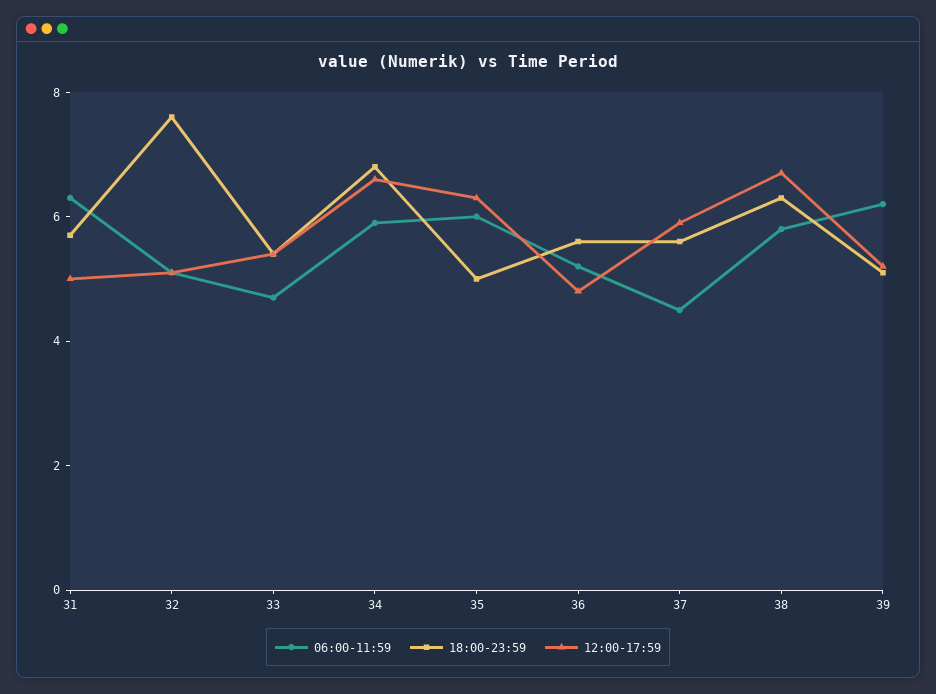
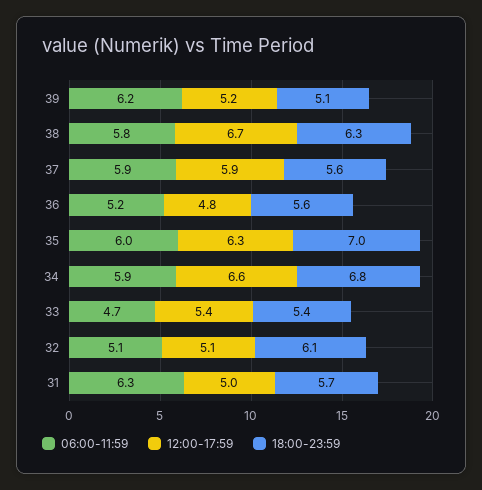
18:00-23:59, 32: 7.5 -> 6.1
18:00-23:59, 35: 5 -> 7
06:00-11:59, 37: 4.5 -> 5.9

